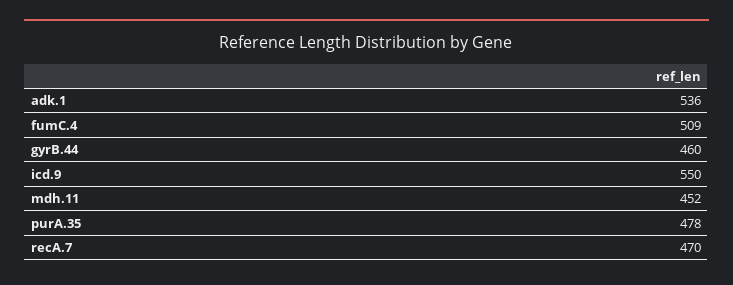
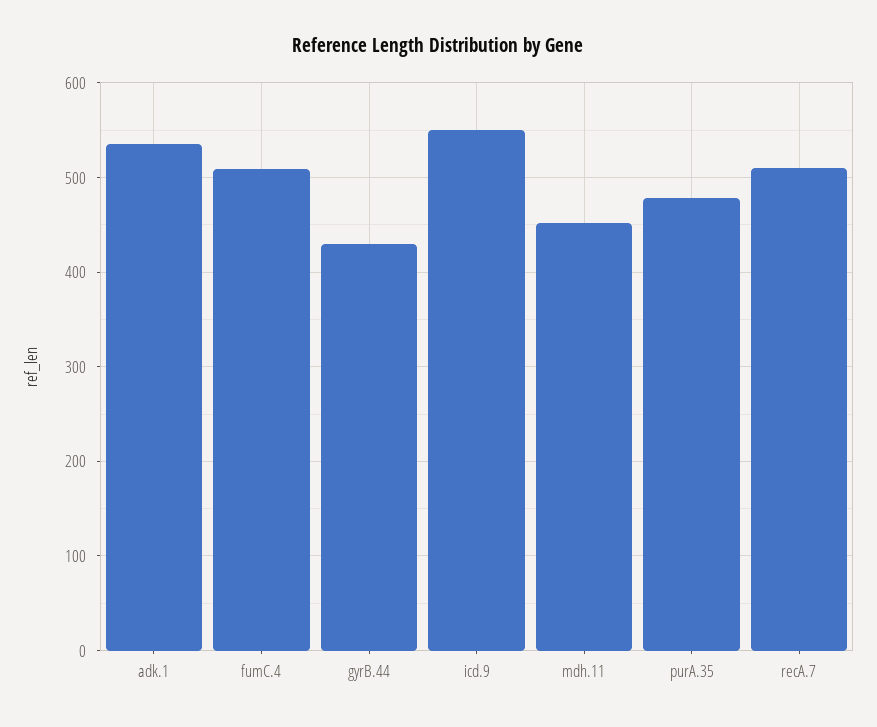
gyrB.44: 460 -> 430
recA.7: 470 -> 510

